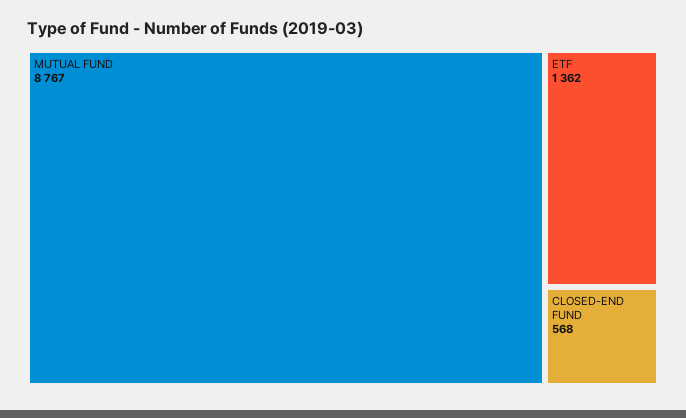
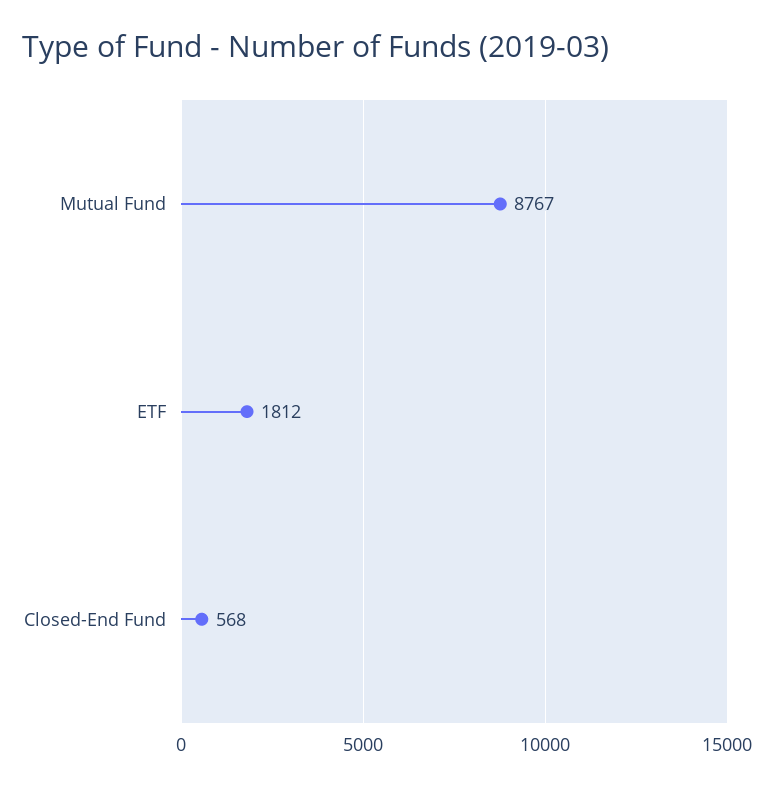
ETF: 1362 -> 1812

